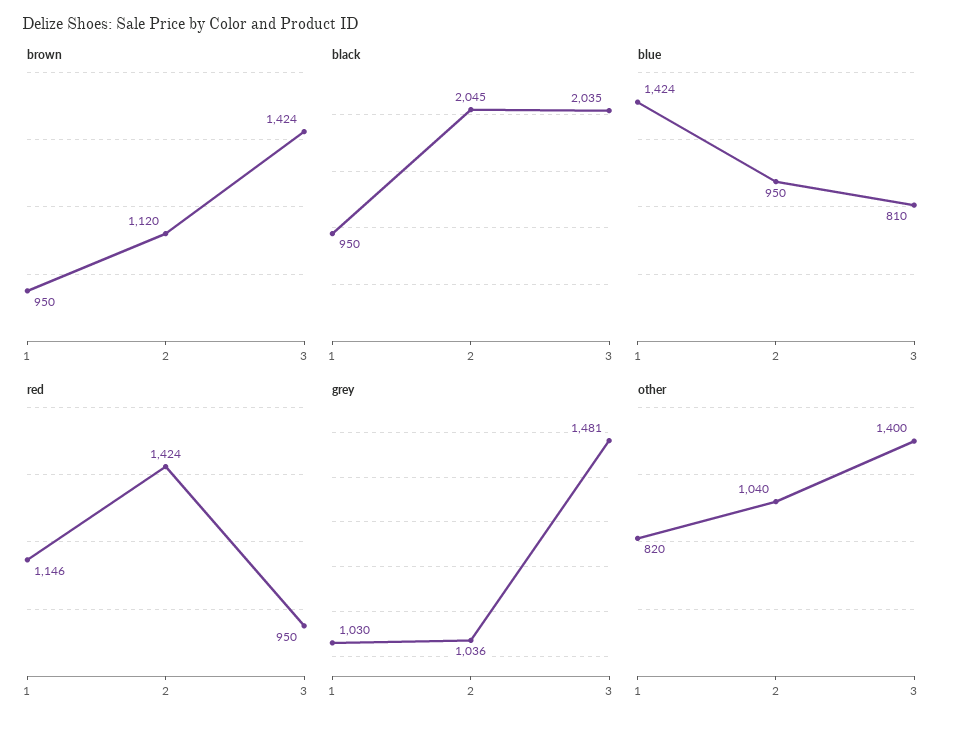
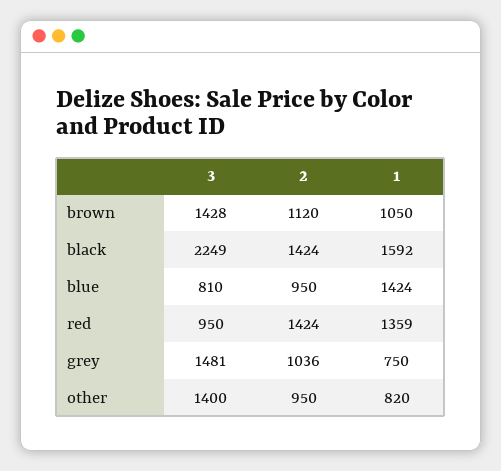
brown, 1: 950 -> 1050
brown, 3: 1424 -> 1428
black, 1: 950 -> 1592
black, 2: 2045 -> 1424
black, 3: 2035 -> 2249
red, 1: 1146 -> 1359
grey, 1: 1030 -> 750
other, 2: 1040 -> 950

